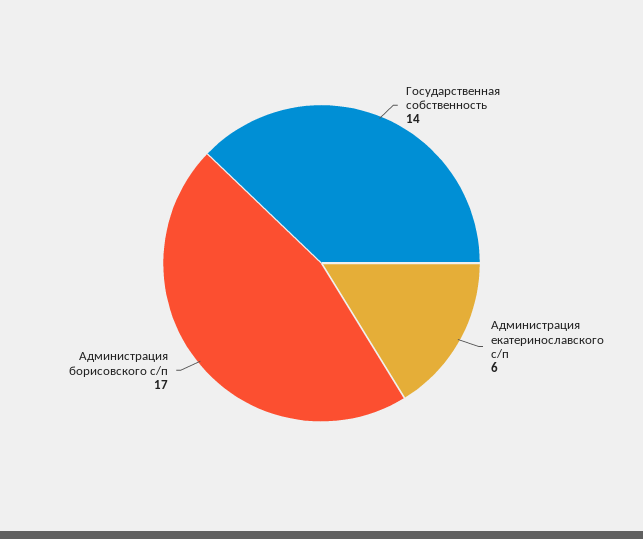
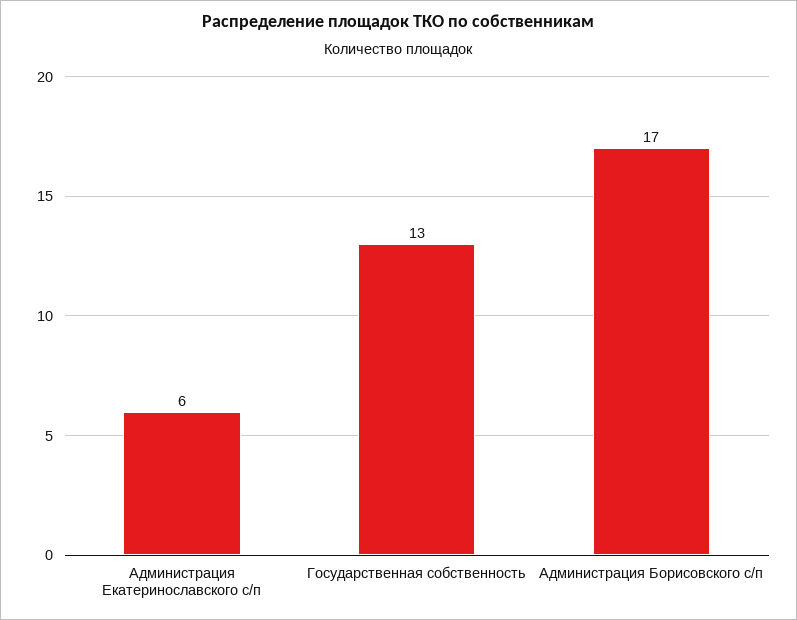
Государственная собственность: 14 -> 13

